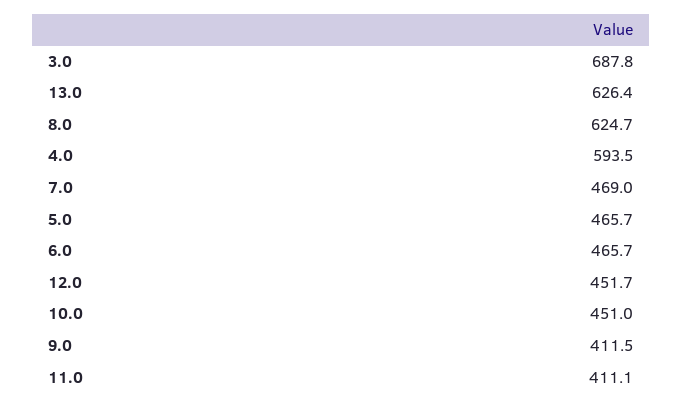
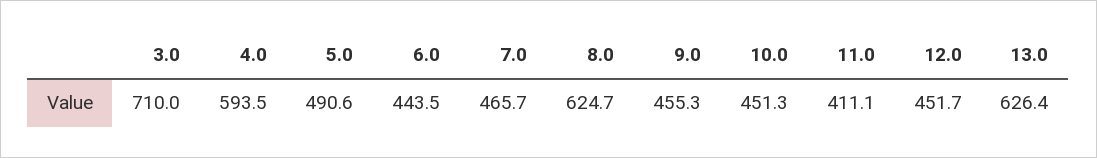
3.0: 687.8 -> 710
7.0: 469 -> 465.7
5.0: 465.7 -> 490.6
6.0: 465.7 -> 443.5
10.0: 451 -> 451.3
9.0: 411.5 -> 455.3

